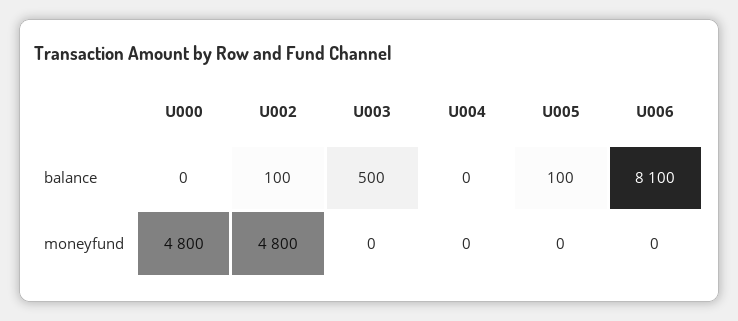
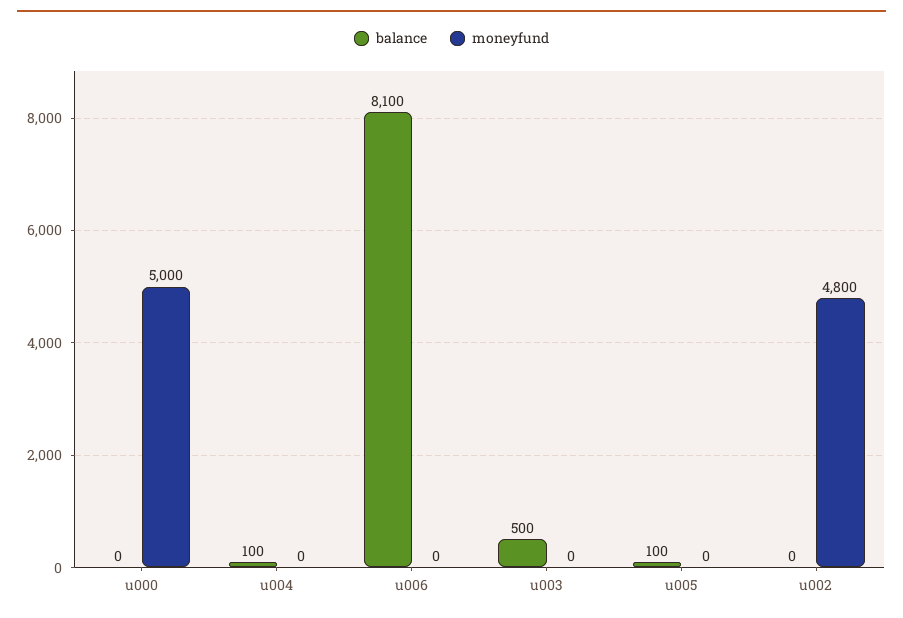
balance, U002: 100 -> 0
balance, U004: 0 -> 100
moneyfund, U000: 4800 -> 5000

